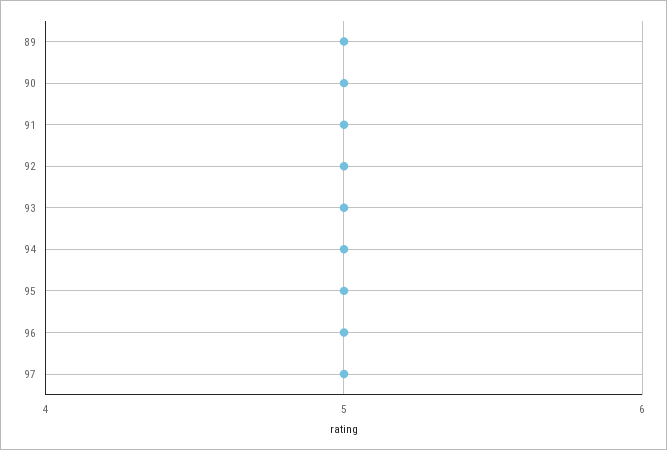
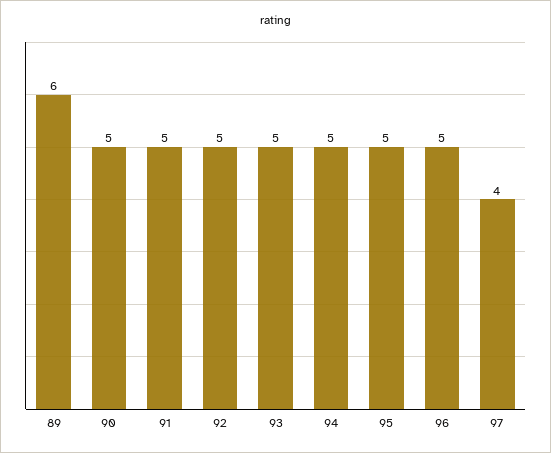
89: 5 -> 6
97: 5 -> 4

